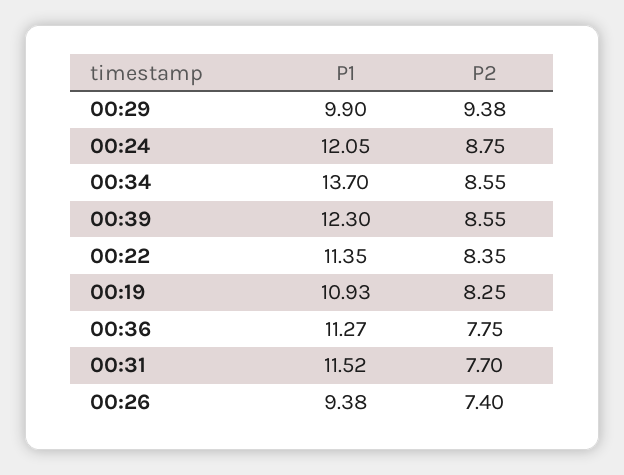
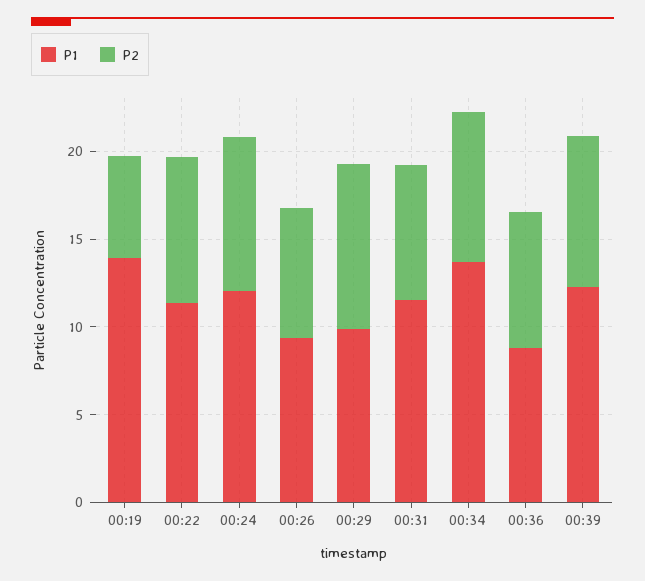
P1, 00:19: 10.93 -> 14
P2, 00:19: 8.25 -> 6
P1, 00:36: 11.27 -> 9

